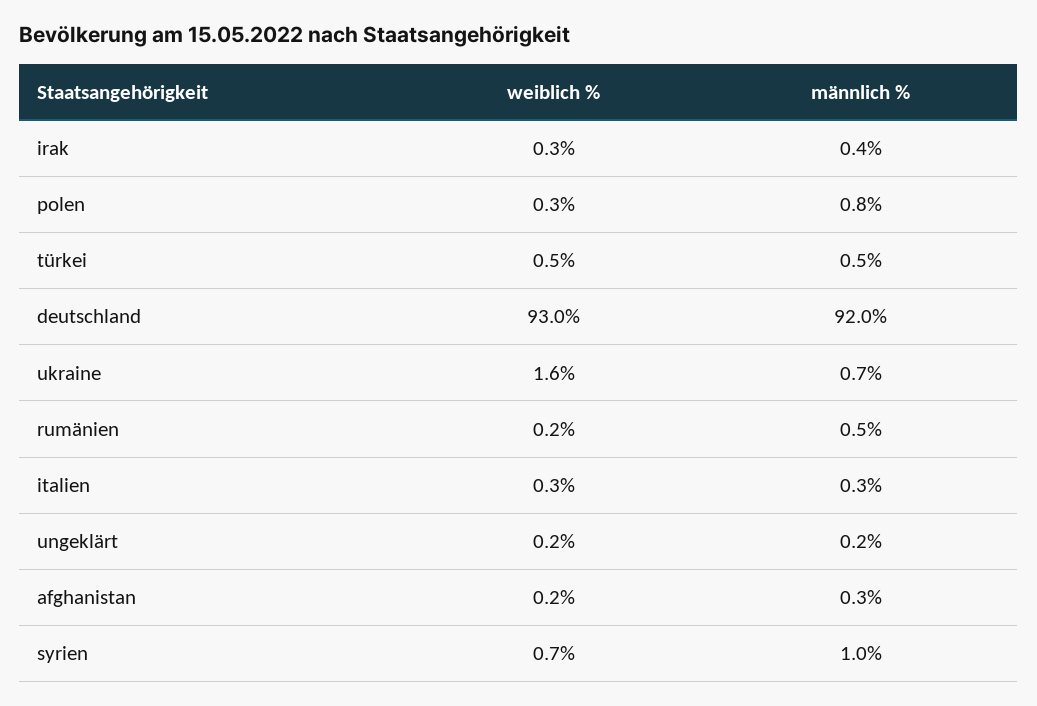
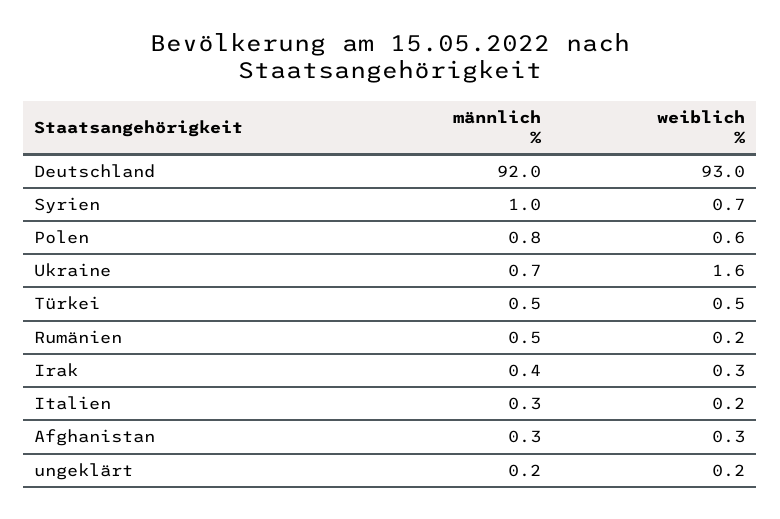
weiblich %, polen: 0.3 -> 0.6
weiblich %, italien: 0.3 -> 0.2
weiblich %, afghanistan: 0.2 -> 0.3

